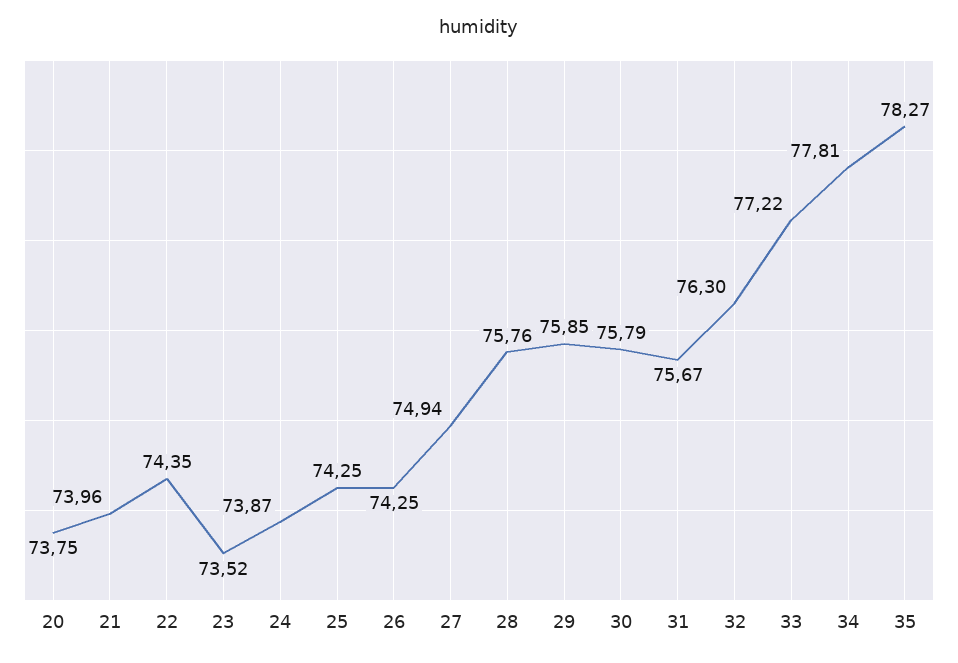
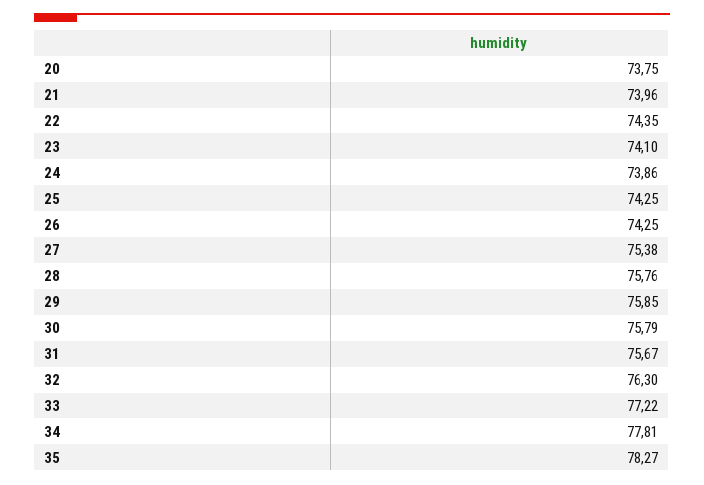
23: 73.52 -> 74.1
24: 73.87 -> 73.86
27: 74.94 -> 75.38

